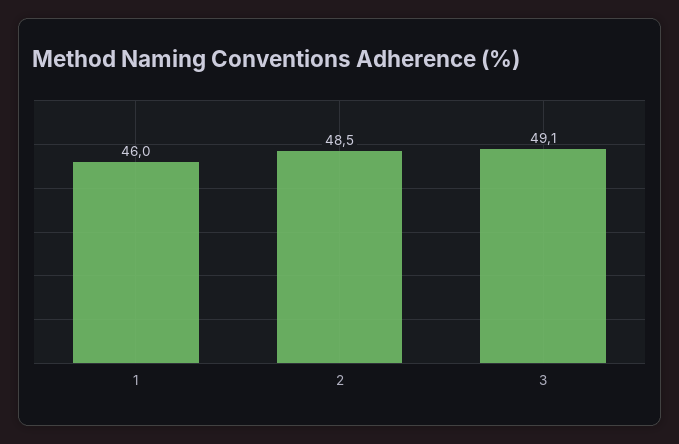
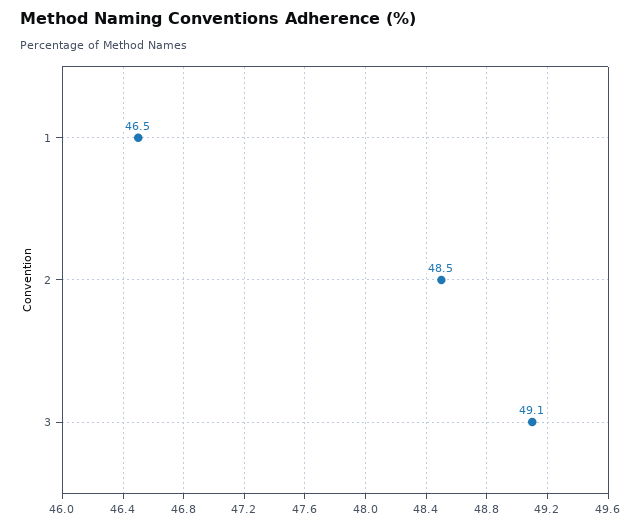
1: 46 -> 46.5

